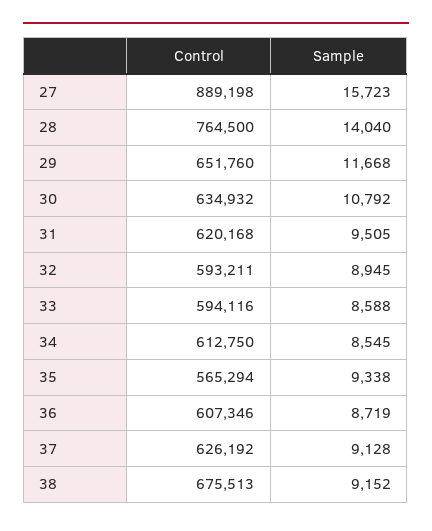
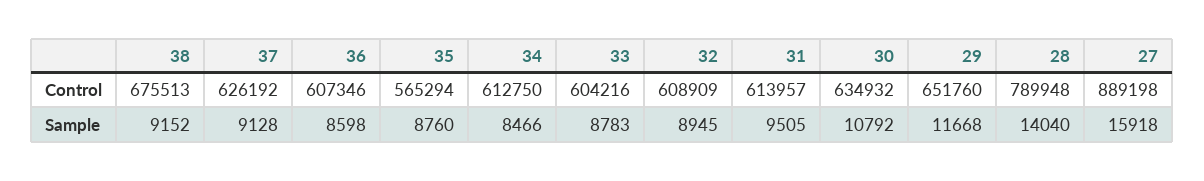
Sample, 27: 15723 -> 15918
Control, 28: 764500 -> 789948
Control, 31: 620168 -> 613957
Control, 32: 593211 -> 608909
Control, 33: 594116 -> 604216
Sample, 33: 8588 -> 8783
Sample, 34: 8545 -> 8466
Sample, 35: 9338 -> 8760
Sample, 36: 8719 -> 8598

